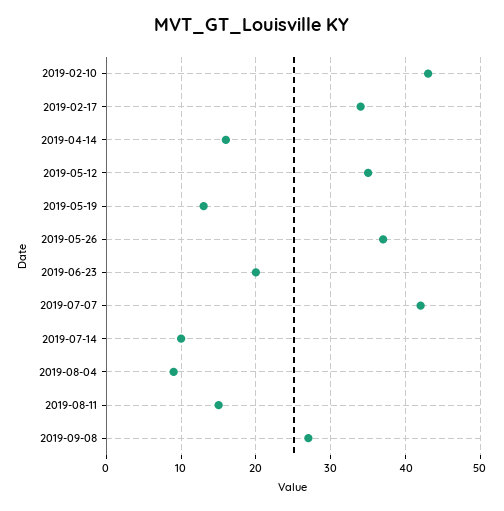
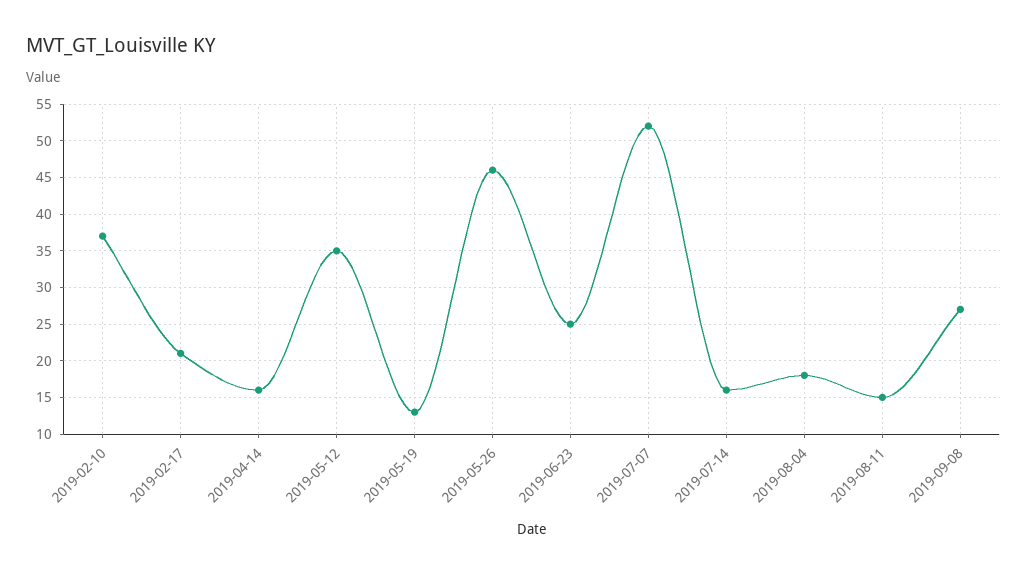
2019-02-10: 43 -> 37
2019-02-17: 34 -> 21
2019-05-26: 37 -> 46
2019-06-23: 20 -> 25
2019-07-07: 42 -> 52
2019-07-14: 10 -> 16
2019-08-04: 9 -> 18

